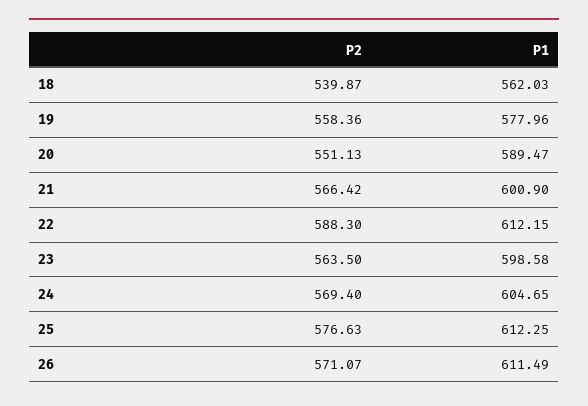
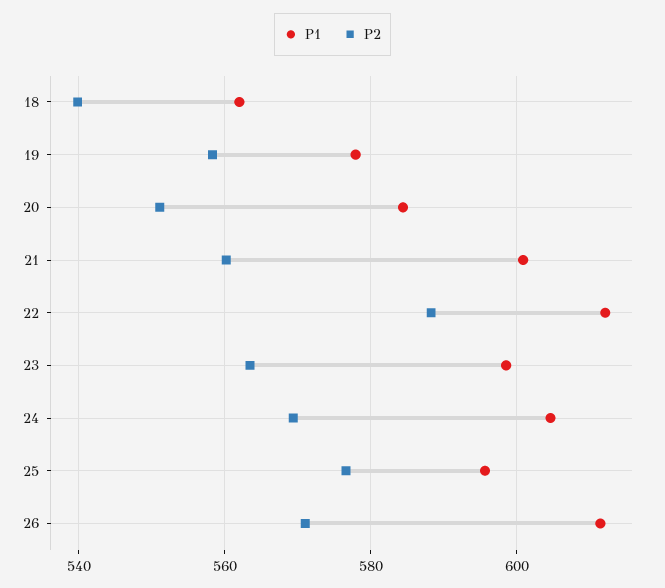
P1, 20: 589.47 -> 584
P2, 21: 566.42 -> 560
P1, 25: 612.25 -> 596

